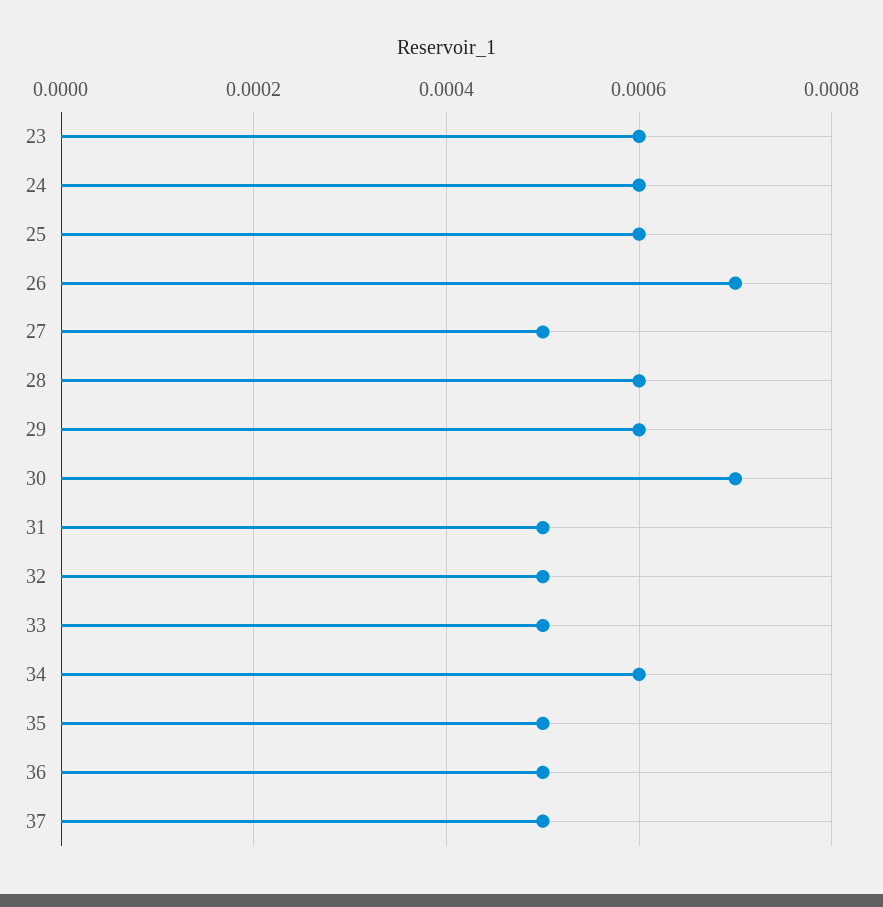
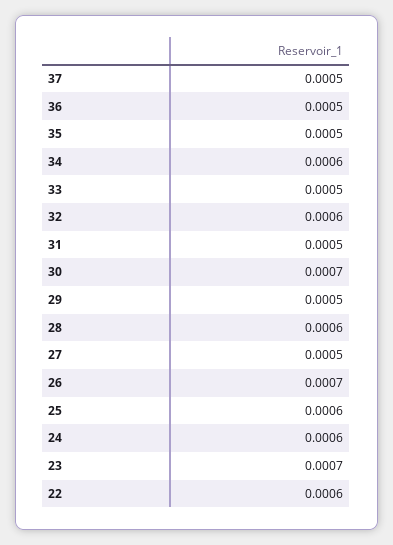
23: 0.0006 -> 0.0007
29: 0.0006 -> 0.0005
32: 0.0005 -> 0.0006
22: none -> 0.0006

